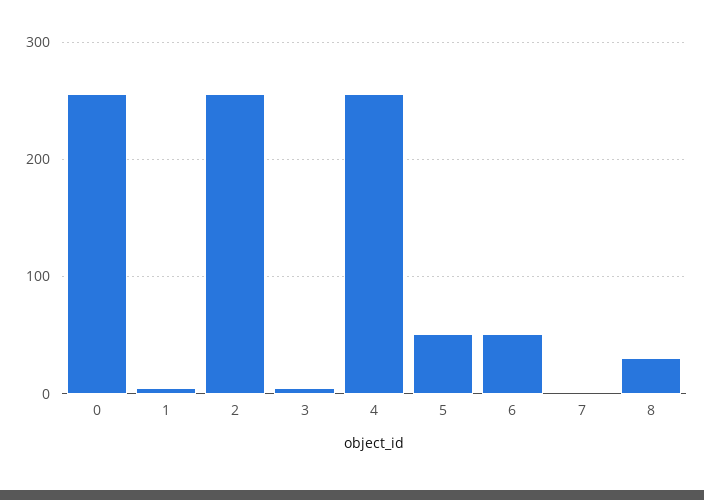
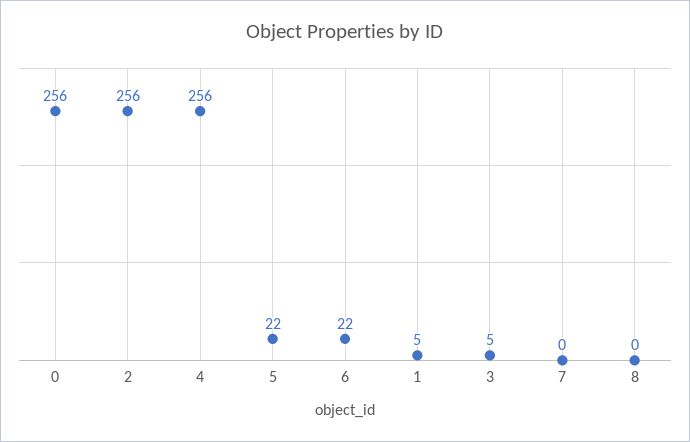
5: 50 -> 22
6: 50 -> 22
8: 30 -> 0

